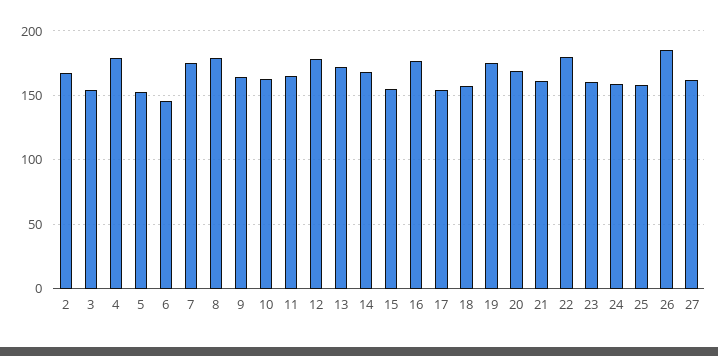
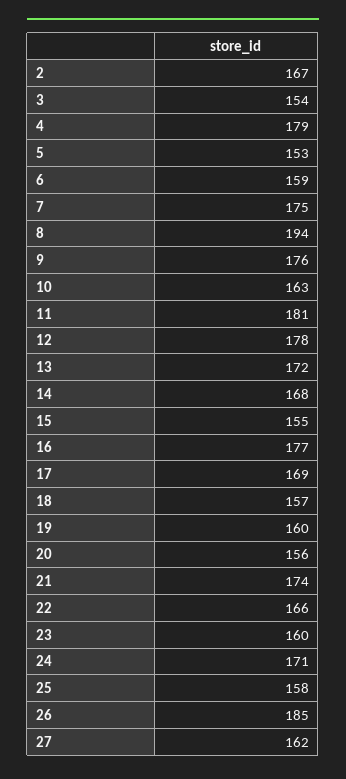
6: 145 -> 159
8: 180 -> 194
9: 165 -> 176
11: 165 -> 181
17: 155 -> 169
19: 175 -> 160
20: 170 -> 156
21: 160 -> 174
22: 180 -> 166
24: 160 -> 171

